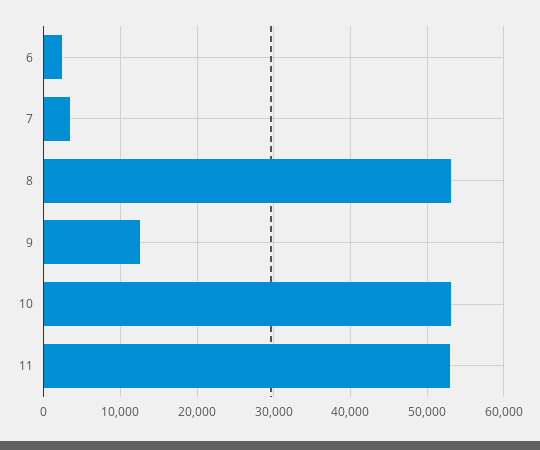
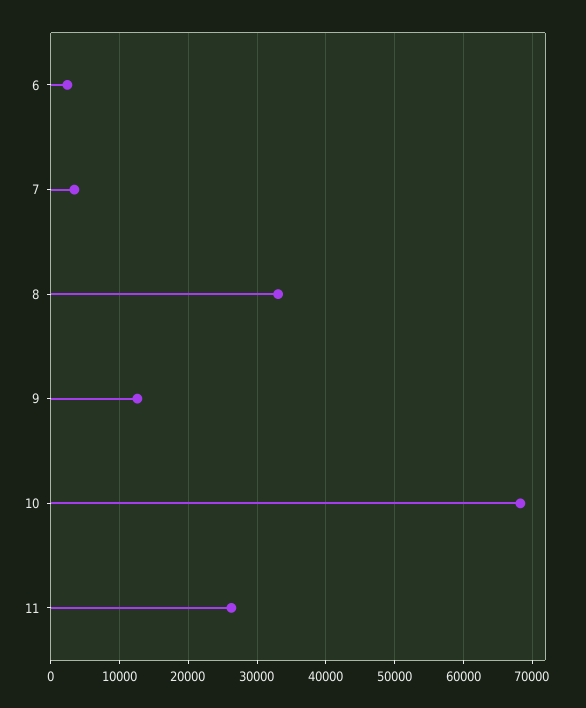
8: 53000 -> 33000
10: 53000 -> 68000
11: 53000 -> 26000

